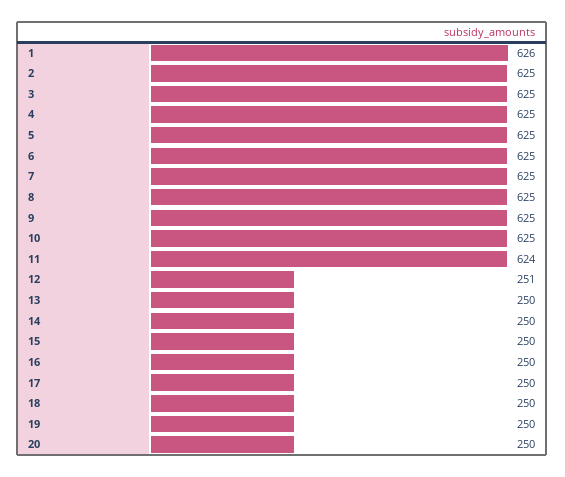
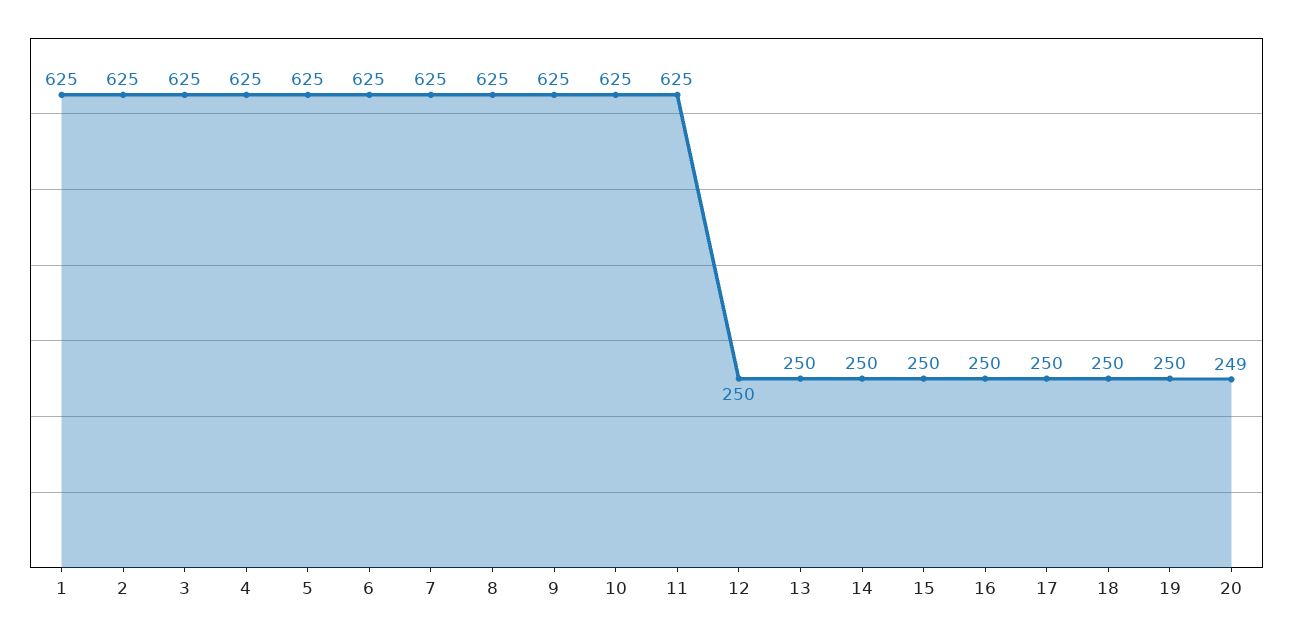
1: 626 -> 625
11: 624 -> 625
12: 251 -> 250
20: 250 -> 249

